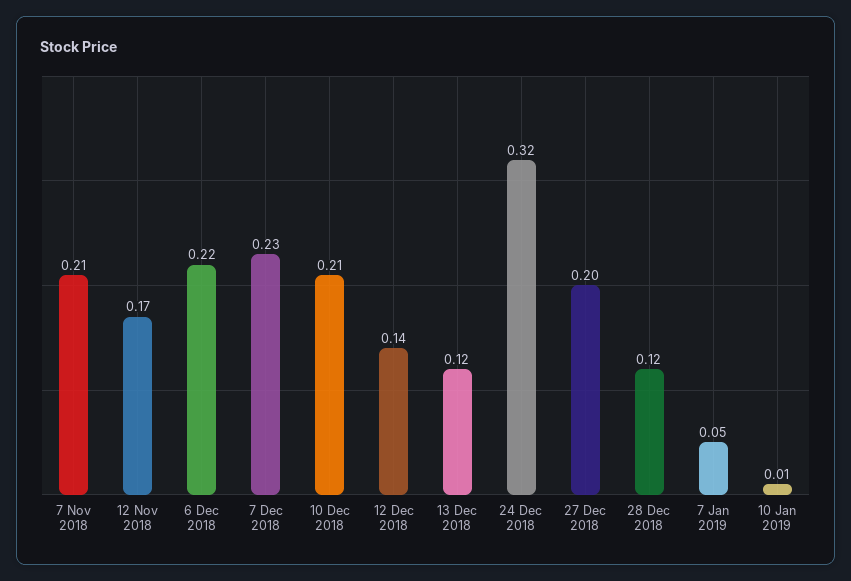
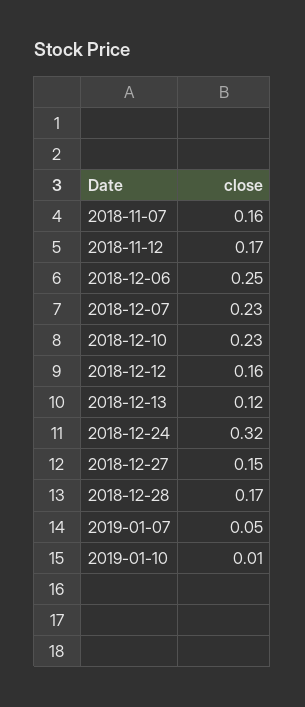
7 Nov 2018: 0.21 -> 0.16
6 Dec 2018: 0.22 -> 0.25
10 Dec 2018: 0.21 -> 0.23
12 Dec 2018: 0.14 -> 0.16
27 Dec 2018: 0.2 -> 0.15
28 Dec 2018: 0.12 -> 0.17

